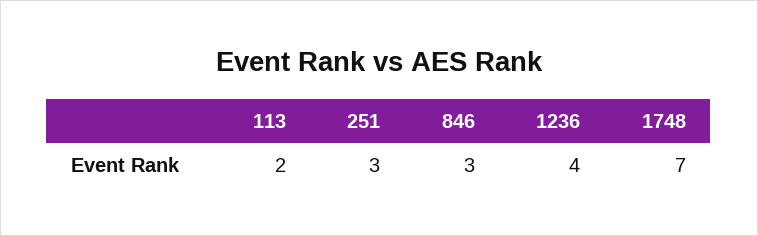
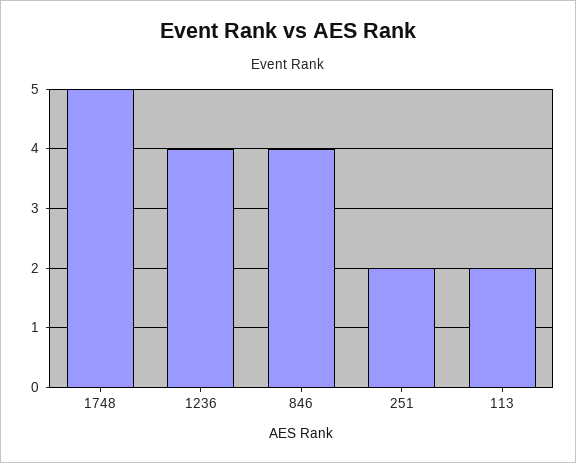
251: 3 -> 2
846: 3 -> 4
1748: 7 -> 5

